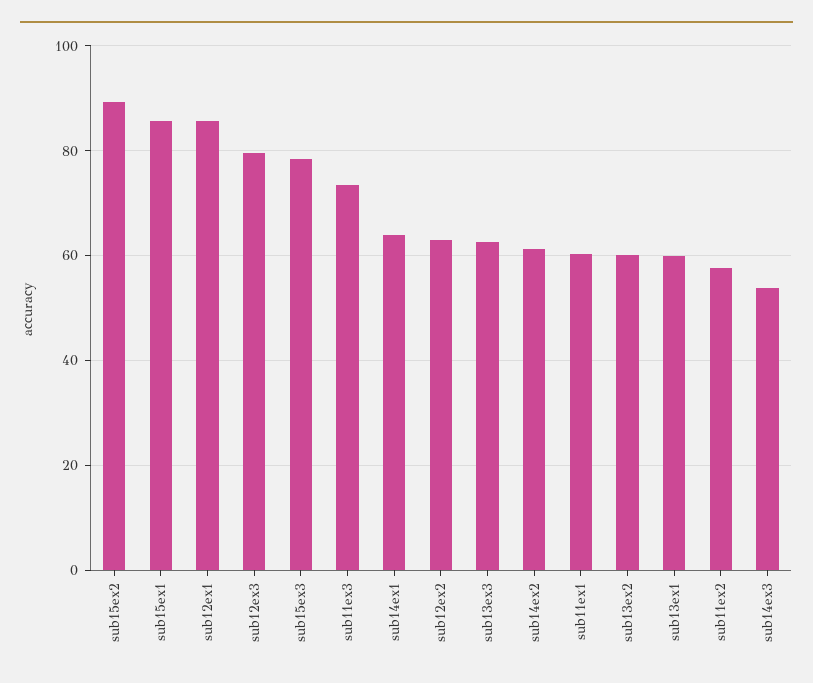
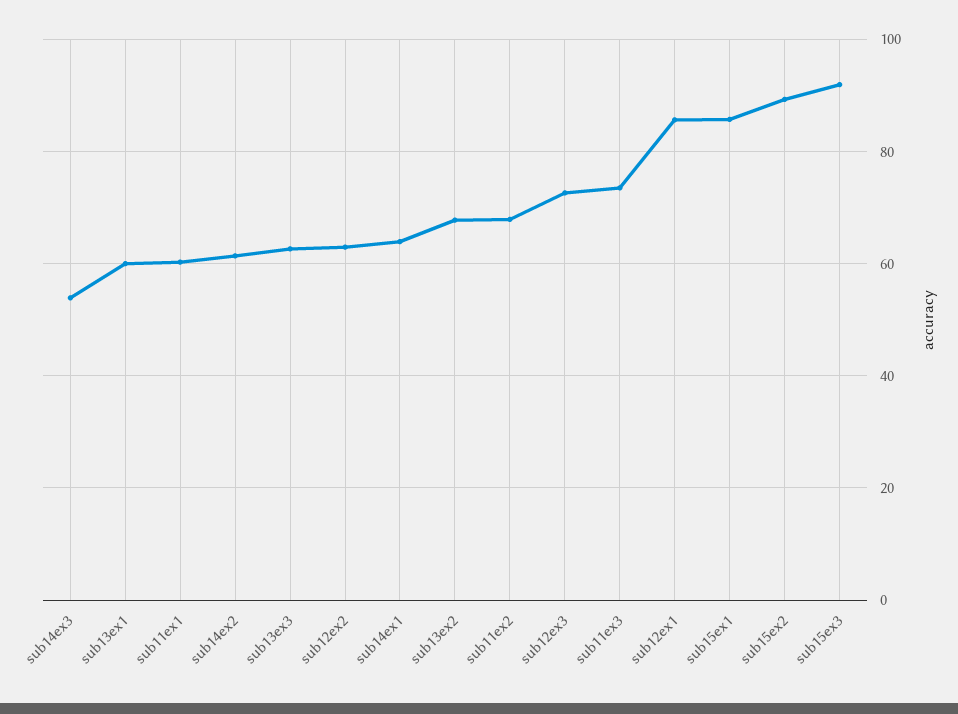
sub12ex3: 80 -> 72
sub15ex3: 78 -> 92
sub13ex2: 60 -> 68
sub11ex2: 58 -> 68

